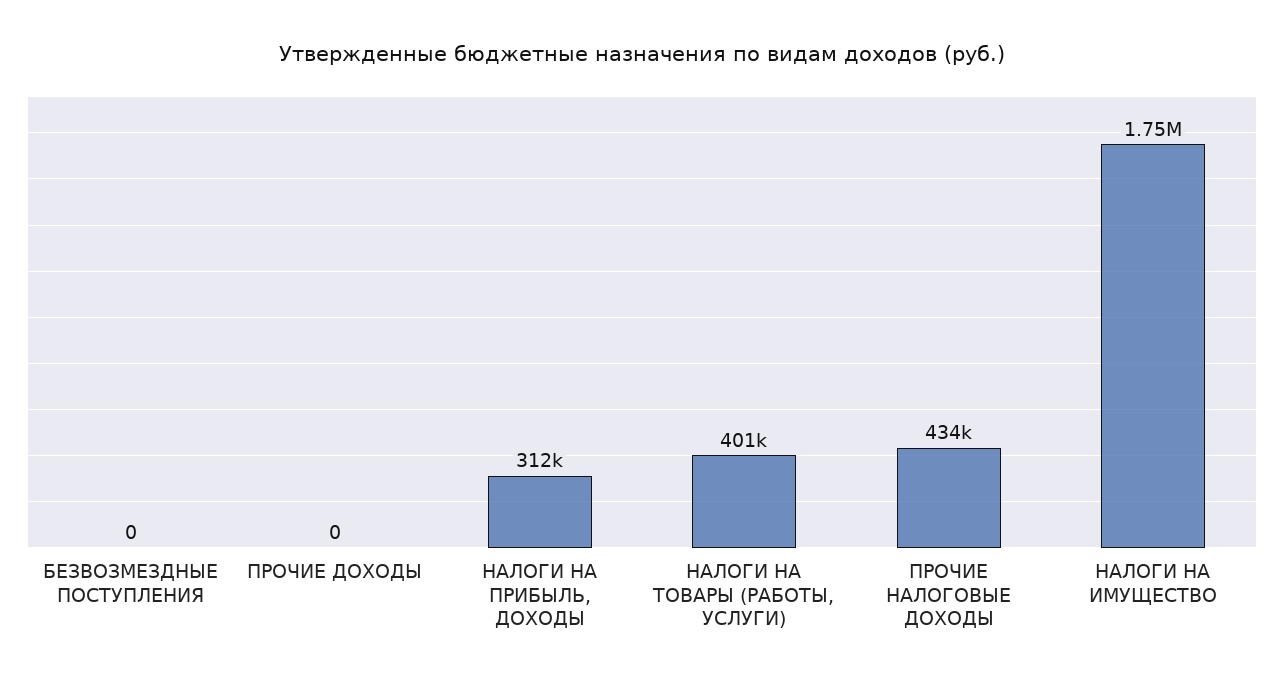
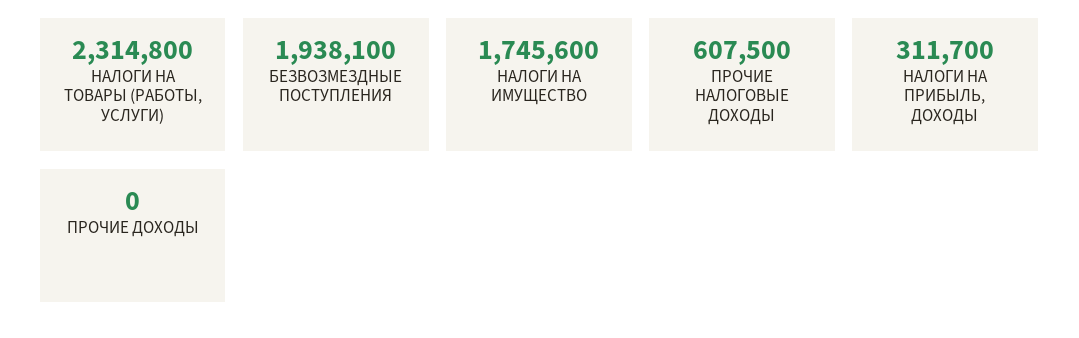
БЕЗВОЗМЕЗДНЫЕ ПОСТУПЛЕНИЯ: 0 -> 1938100
НАЛОГИ НА ТОВАРЫ (РАБОТЫ, УСЛУГИ): 401000 -> 2314800
ПРОЧИЕ НАЛОГОВЫЕ ДОХОДЫ: 434000 -> 607500

